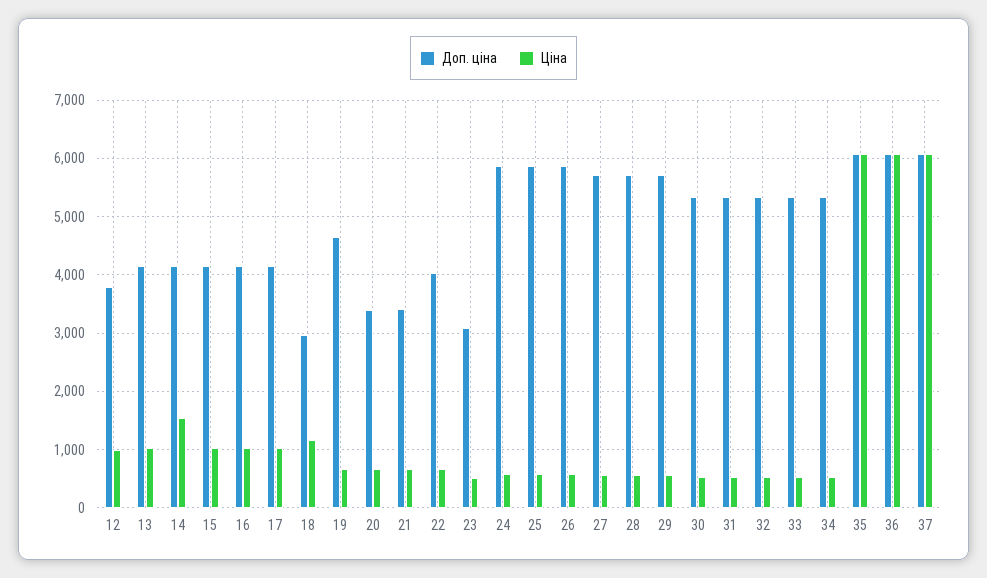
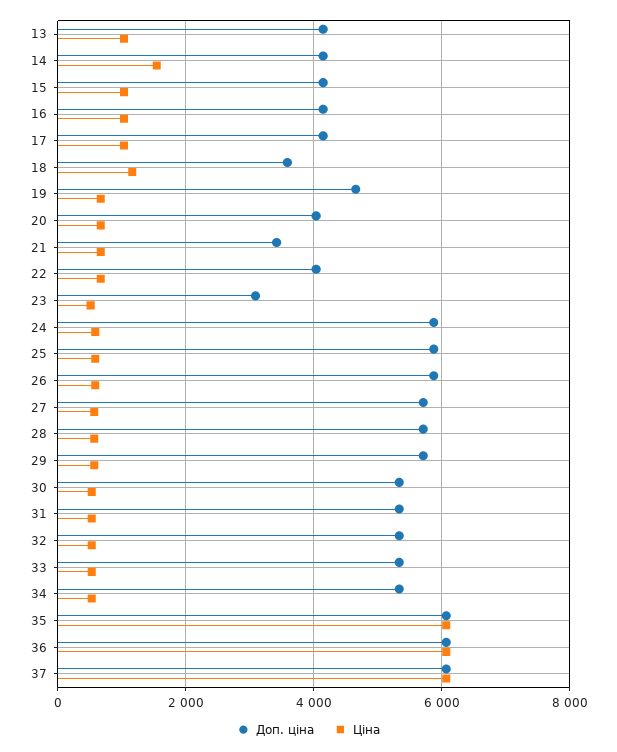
Доп. ціна, 12: 3800 -> none
Ціна, 12: 1000 -> none
Доп. ціна, 18: 3000 -> 3600
Доп. ціна, 20: 3400 -> 4000

